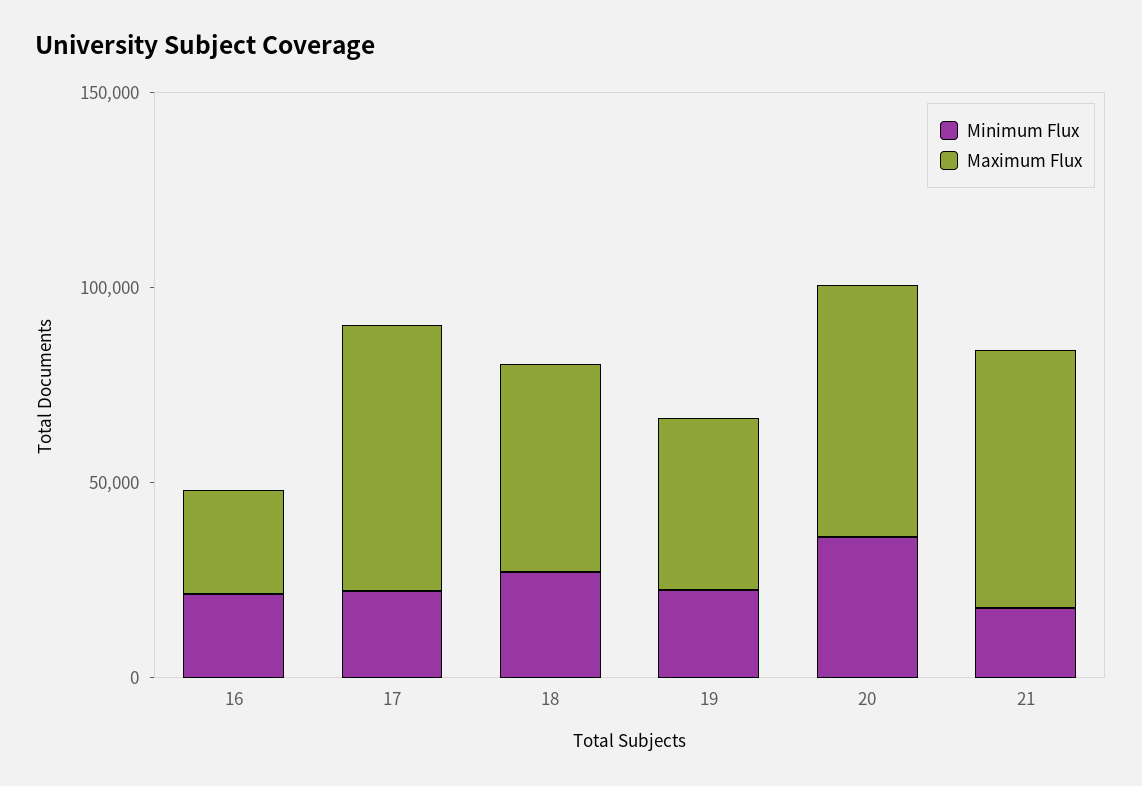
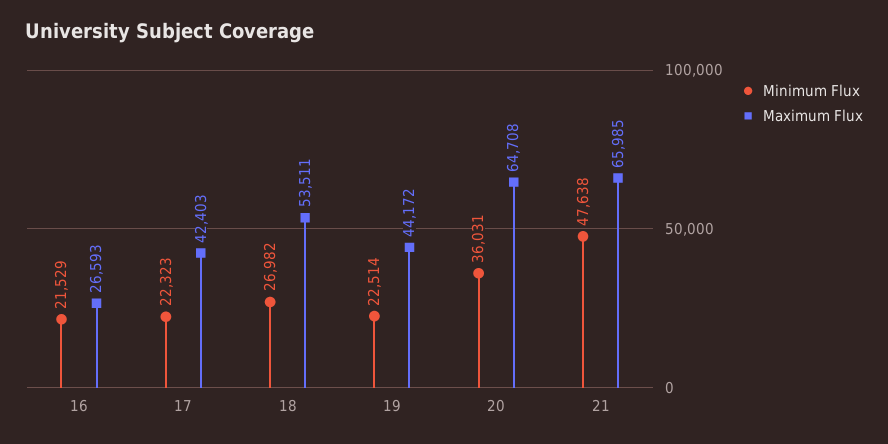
Maximum Flux, 17: 70000 -> 42403
Minimum Flux, 21: 20000 -> 47638

